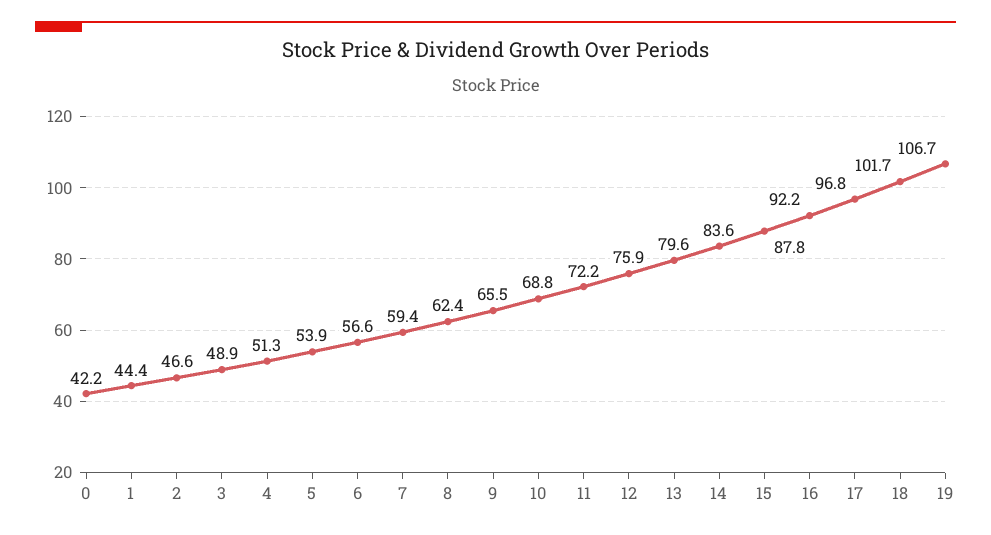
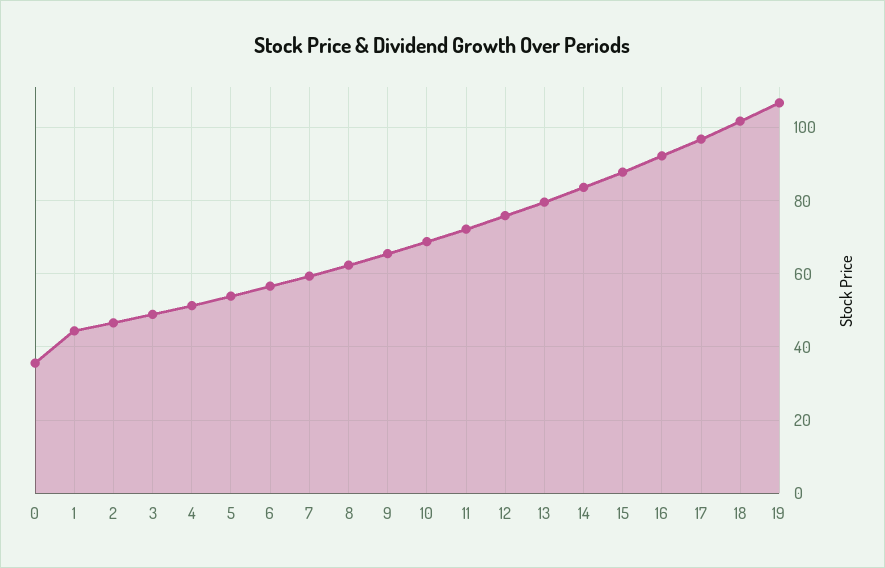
0: 42.2 -> 36

